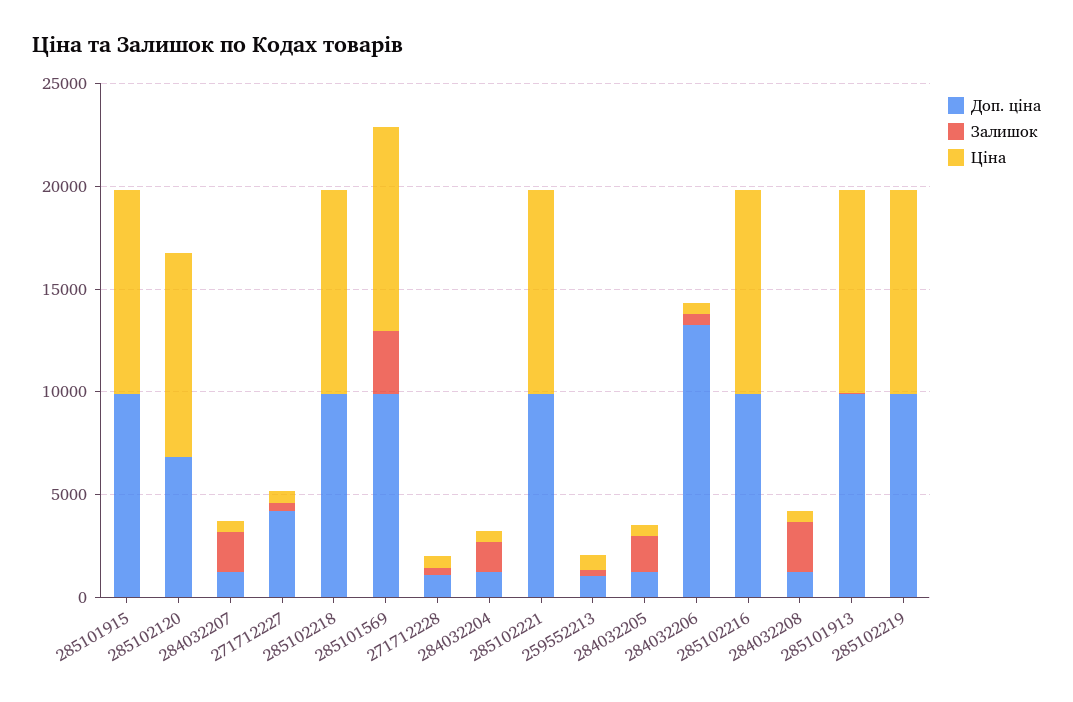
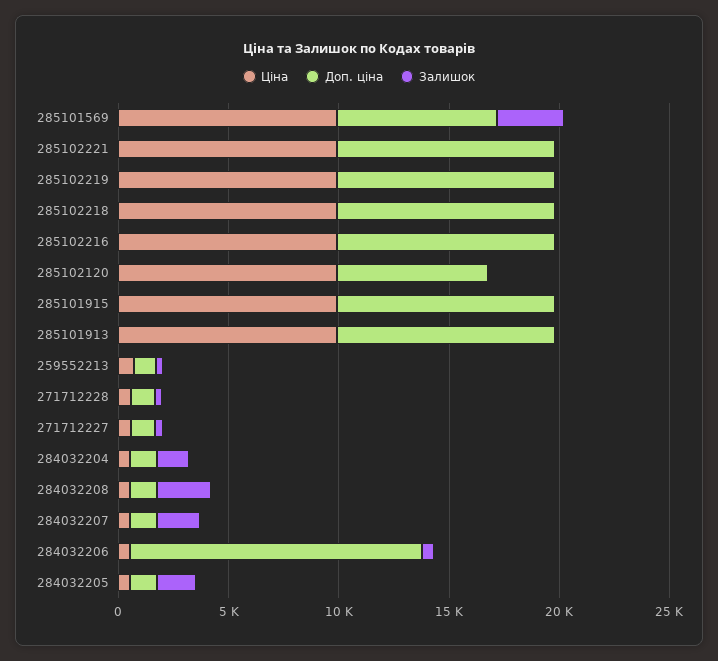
Доп. ціна, 271712227: 4000 -> 1000
Доп. ціна, 285101569: 10000 -> 7000

